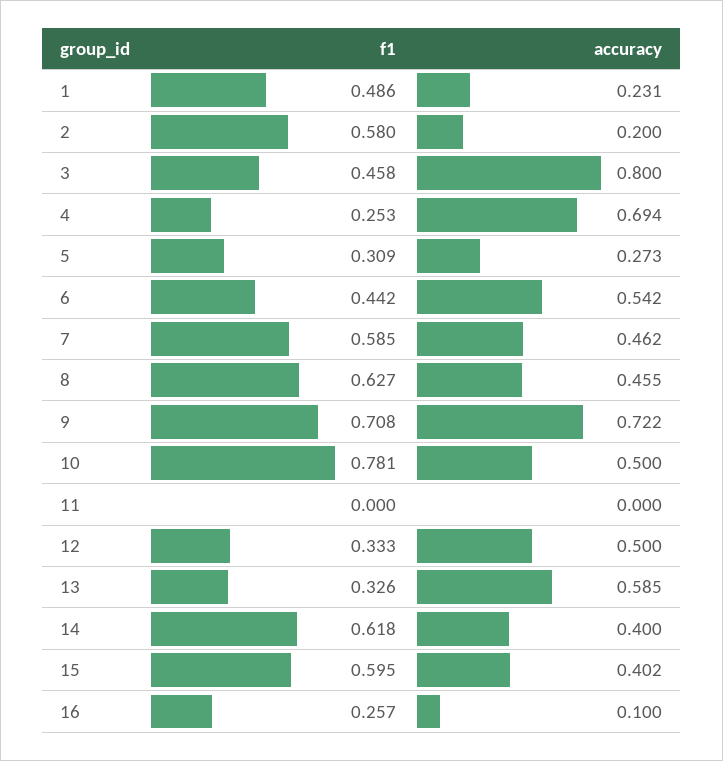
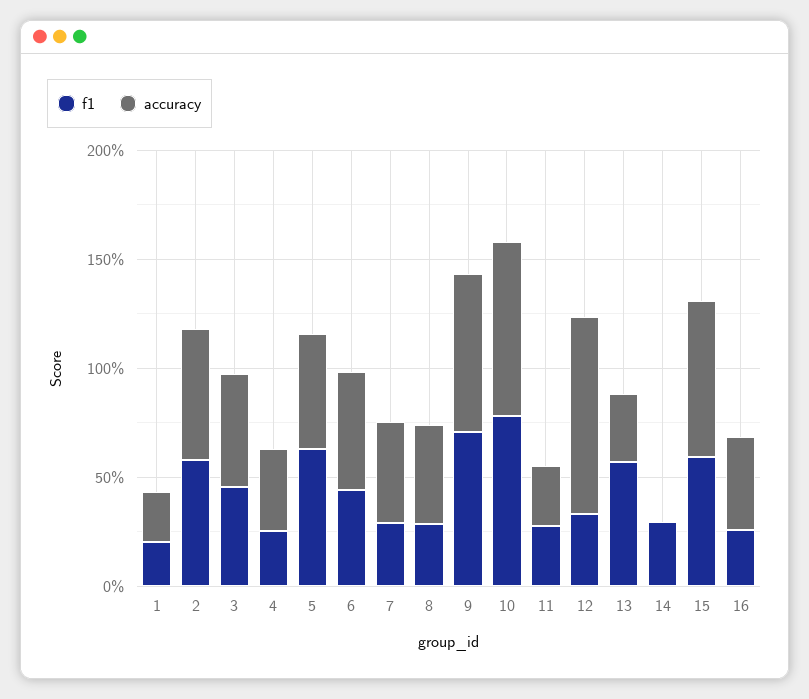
f1, 1: 0.486 -> 0.2
accuracy, 2: 0.2 -> 0.6
accuracy, 3: 0.8 -> 0.5
accuracy, 4: 0.694 -> 0.4
f1, 5: 0.309 -> 0.6
accuracy, 5: 0.273 -> 0.5
f1, 7: 0.585 -> 0.3
f1, 8: 0.627 -> 0.3
accuracy, 10: 0.5 -> 0.8
f1, 11: 0 -> 0.3
accuracy, 11: 0 -> 0.3
accuracy, 12: 0.5 -> 0.9
f1, 13: 0.326 -> 0.6
accuracy, 13: 0.585 -> 0.3
f1, 14: 0.618 -> 0.3
accuracy, 14: 0.4 -> 0
accuracy, 15: 0.402 -> 0.7
accuracy, 16: 0.1 -> 0.4

